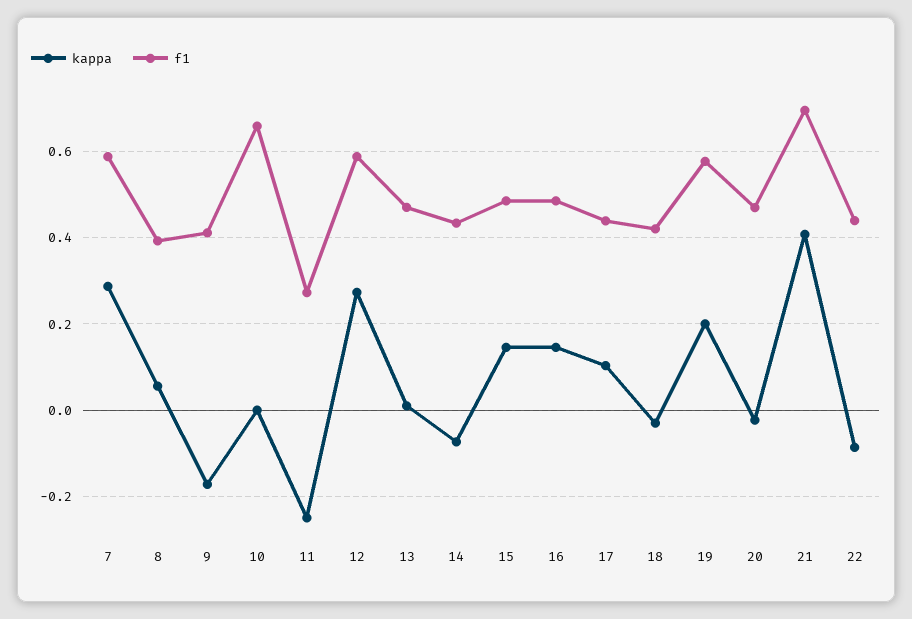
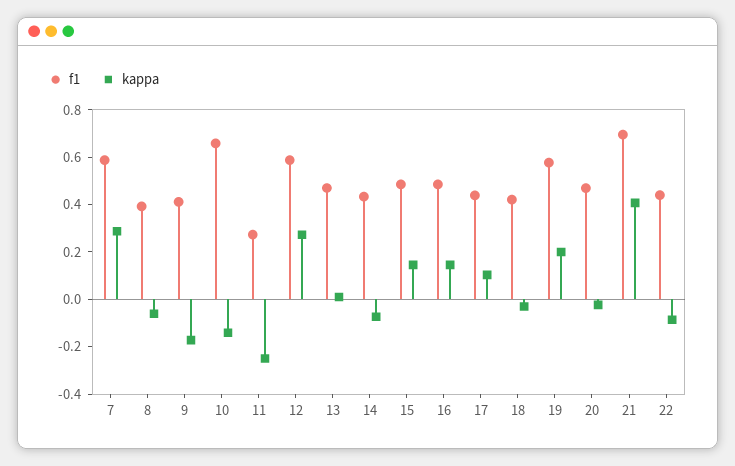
kappa, 8: 0.06 -> -0.05
kappa, 10: 0 -> -0.15

